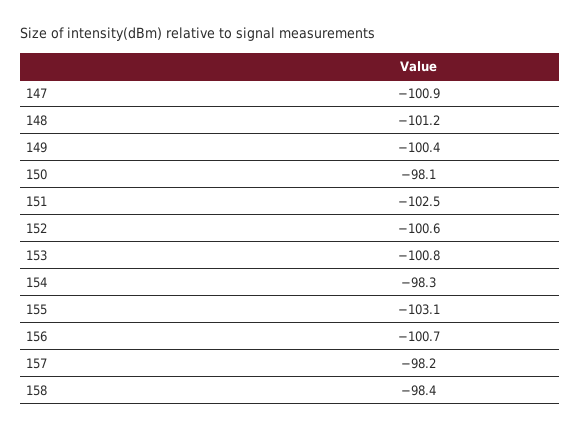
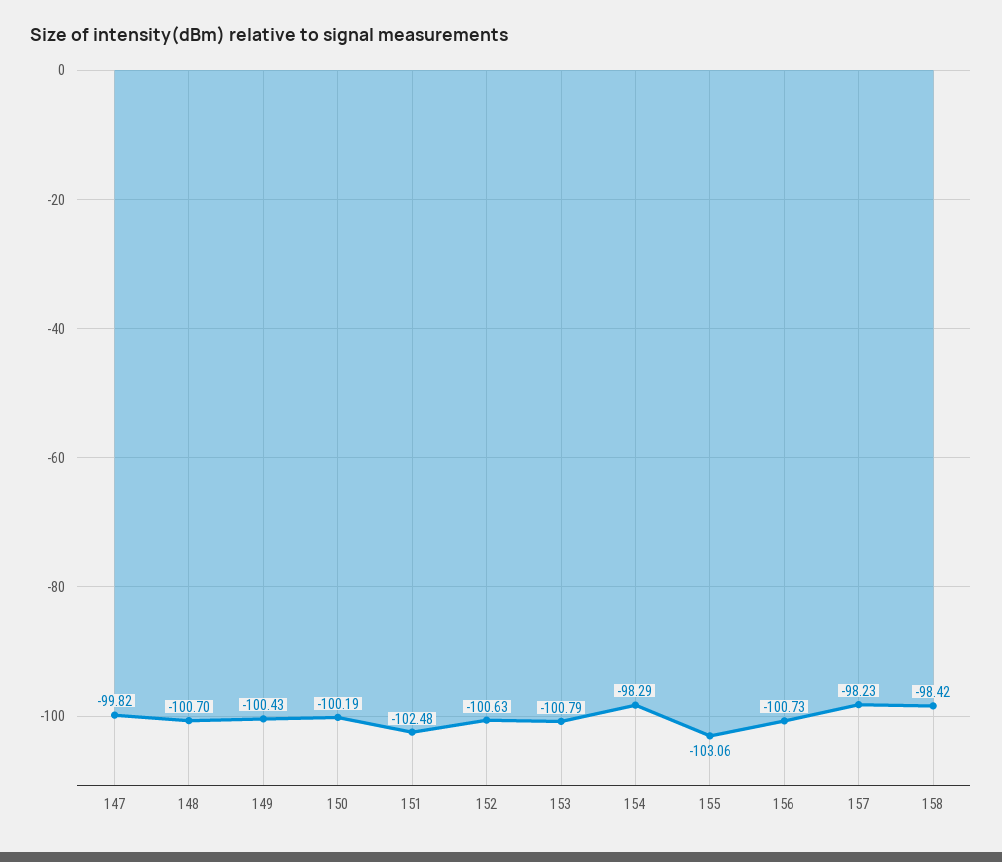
147: -100.9 -> -99.82
148: -101.2 -> -100.7
150: -98.1 -> -100.19

